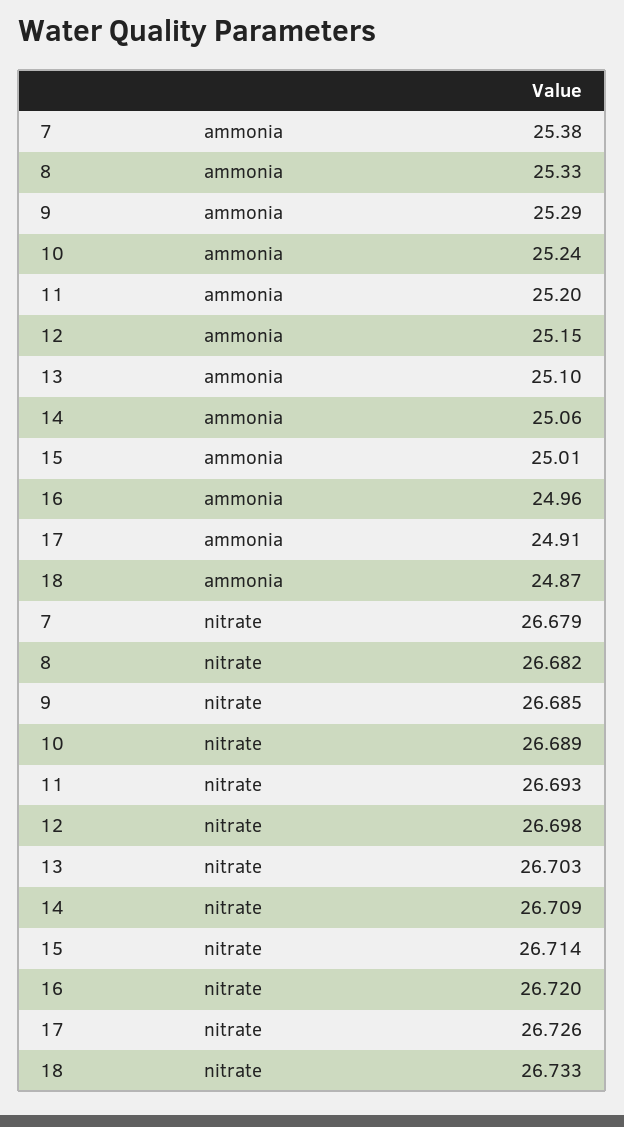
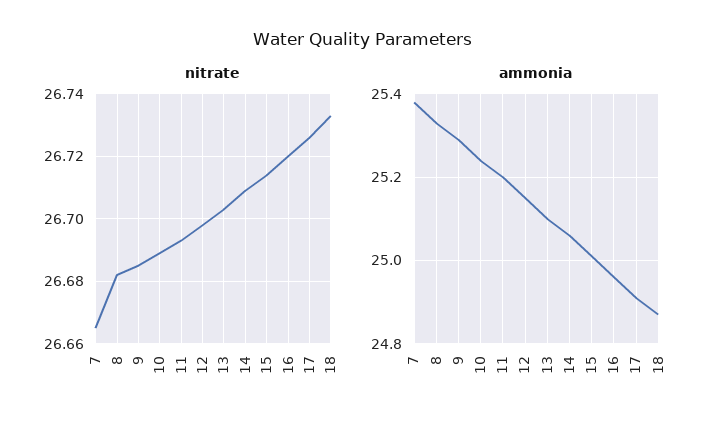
nitrate, 7: 26.679 -> 26.665

